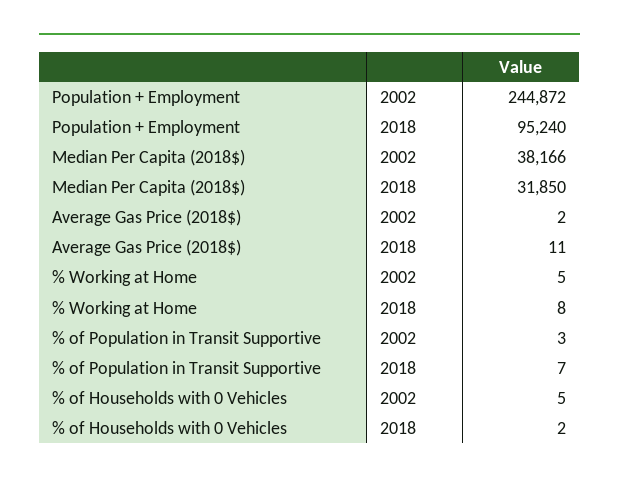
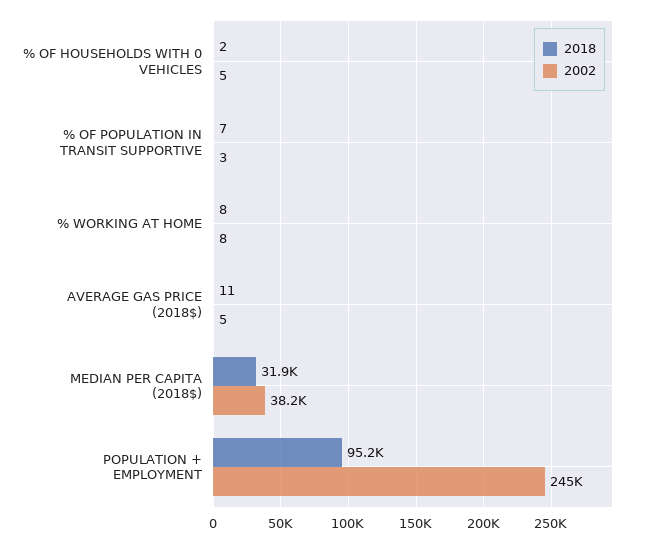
2002, Average Gas Price (2018$): 2 -> 5
2002, % Working at Home: 5 -> 8

